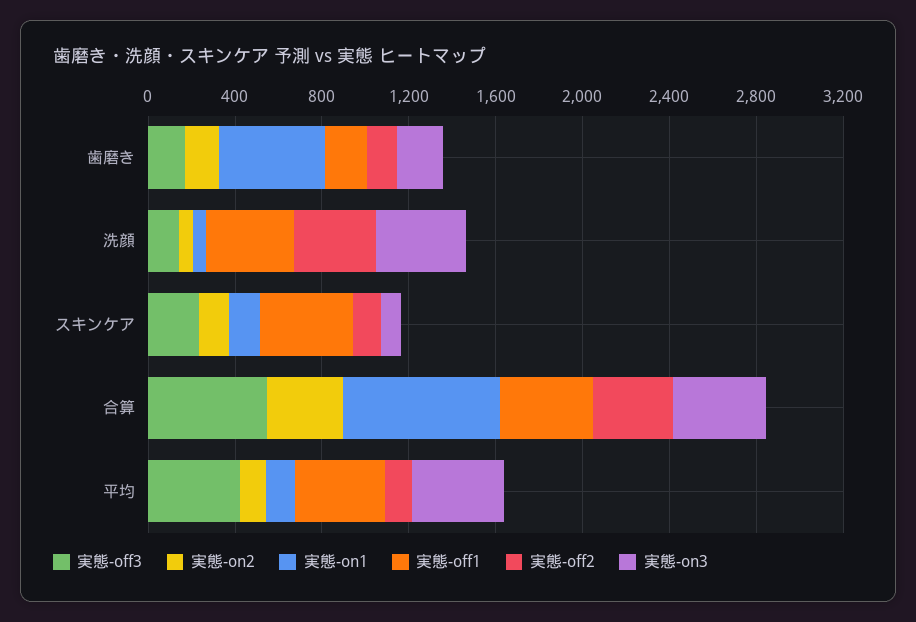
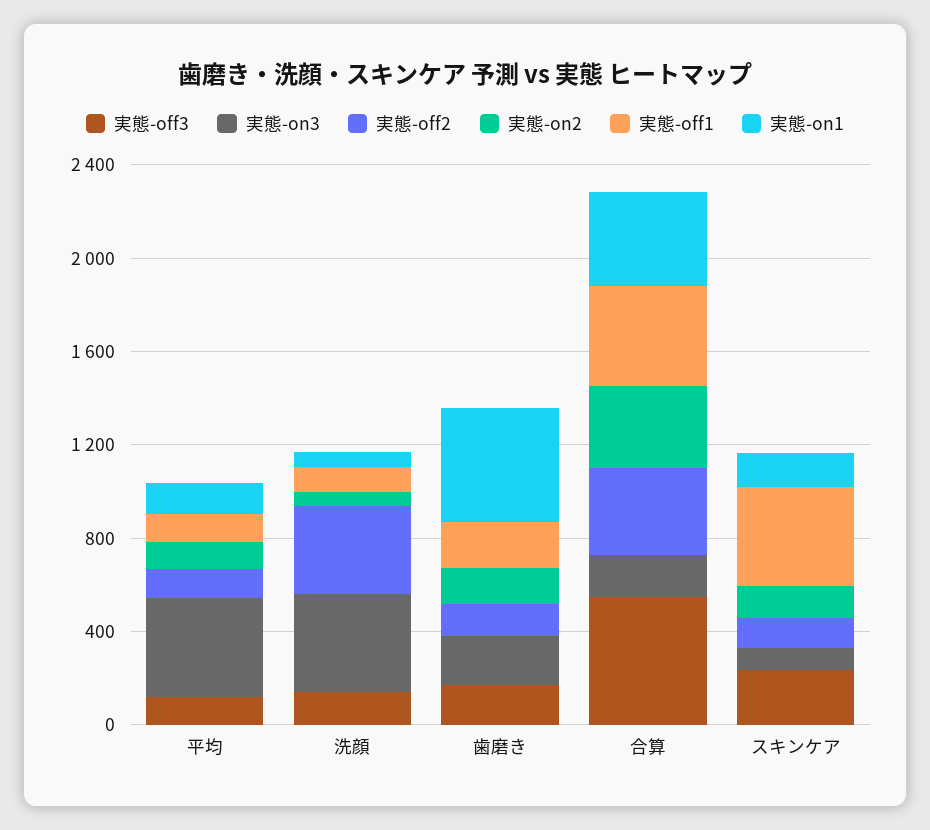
実態-off1, 洗顔: 400 -> 100
実態-on1, 合算: 700 -> 400
実態-on3, 合算: 400 -> 200
実態-off3, 平均: 400 -> 100
実態-off1, 平均: 400 -> 100

